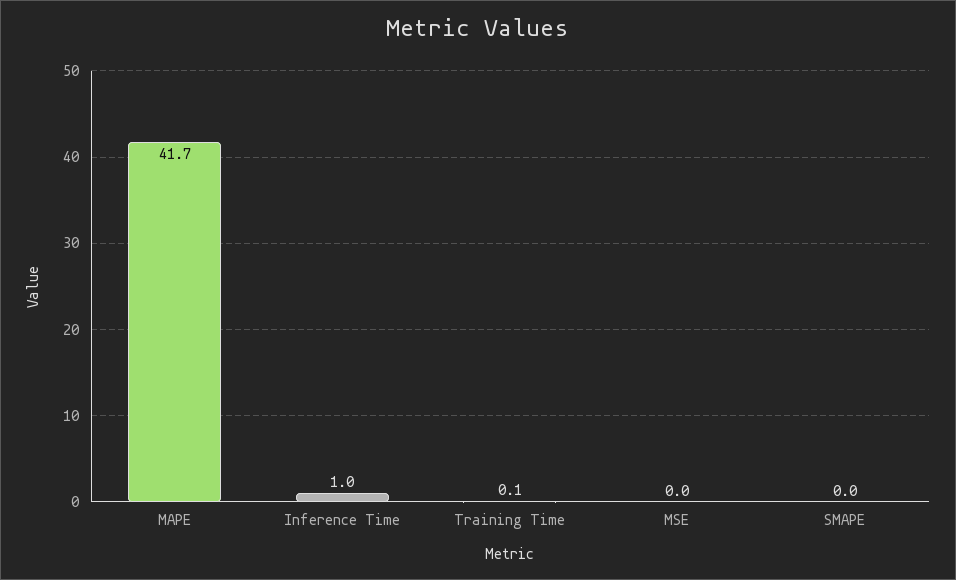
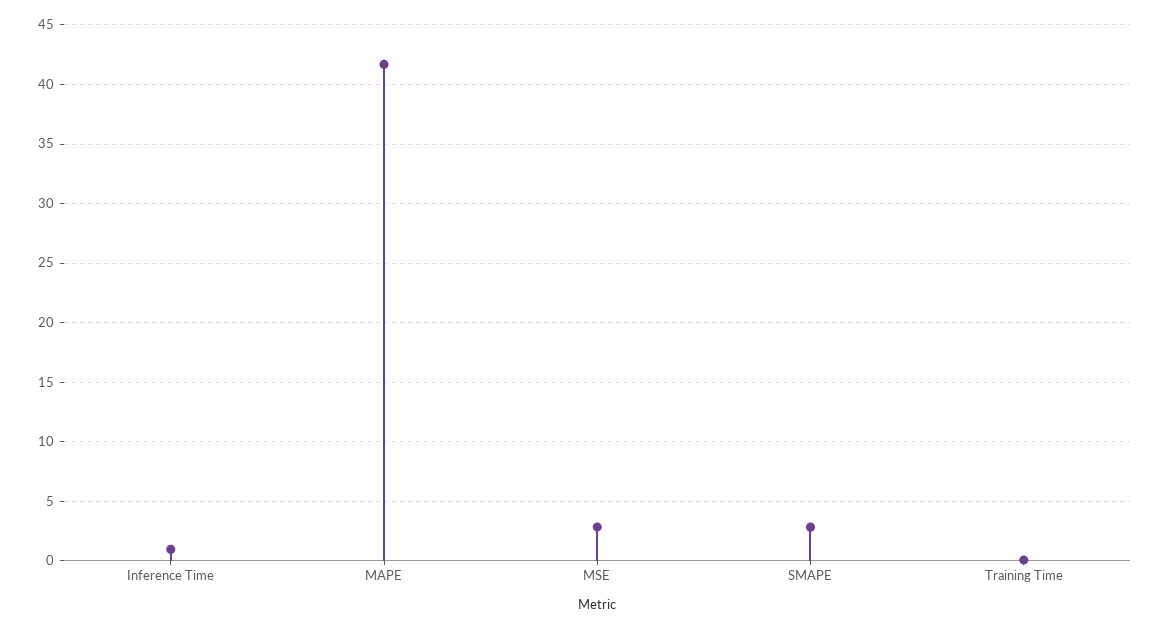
MSE: 0 -> 3
SMAPE: 0 -> 3

